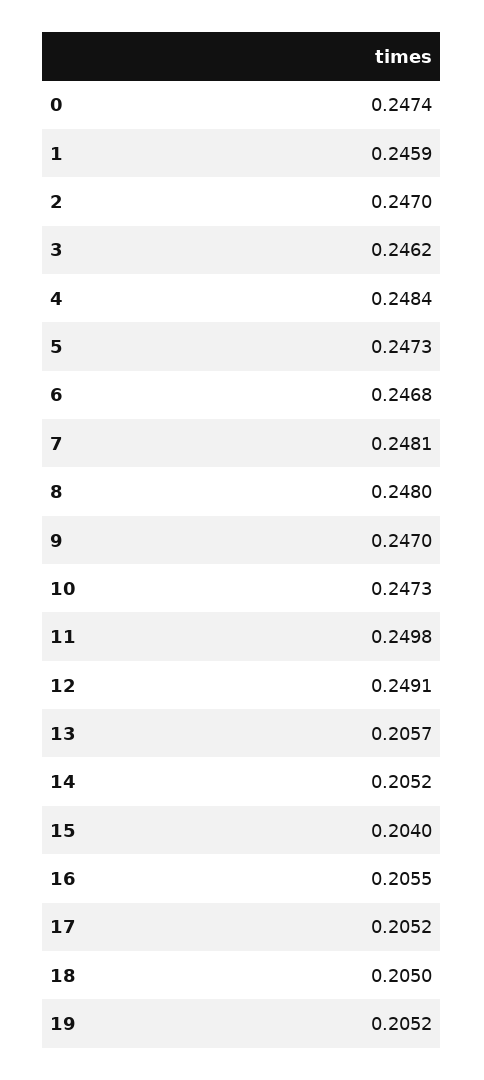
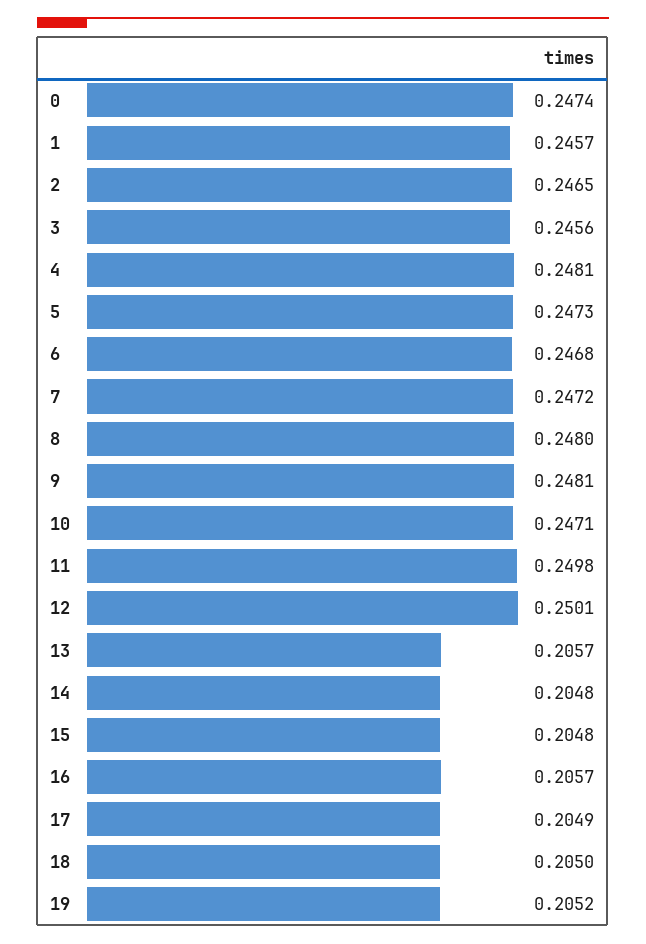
1: 0.2459 -> 0.2457
2: 0.247 -> 0.2465
3: 0.2462 -> 0.2456
4: 0.2484 -> 0.2481
7: 0.2481 -> 0.2472
9: 0.247 -> 0.2481
10: 0.2473 -> 0.2471
12: 0.2491 -> 0.2501
14: 0.2052 -> 0.2048
15: 0.204 -> 0.2048
16: 0.2055 -> 0.2057
17: 0.2052 -> 0.2049

